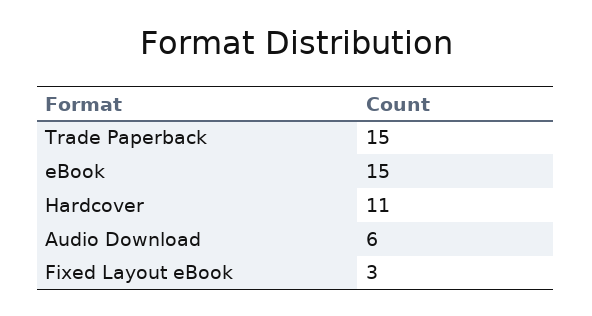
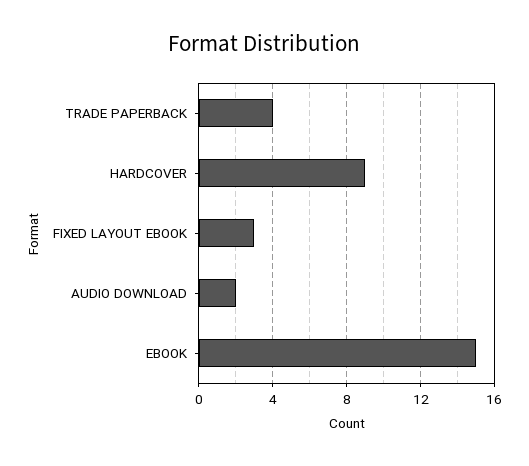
Trade Paperback: 15 -> 4
Hardcover: 11 -> 9
Audio Download: 6 -> 2

